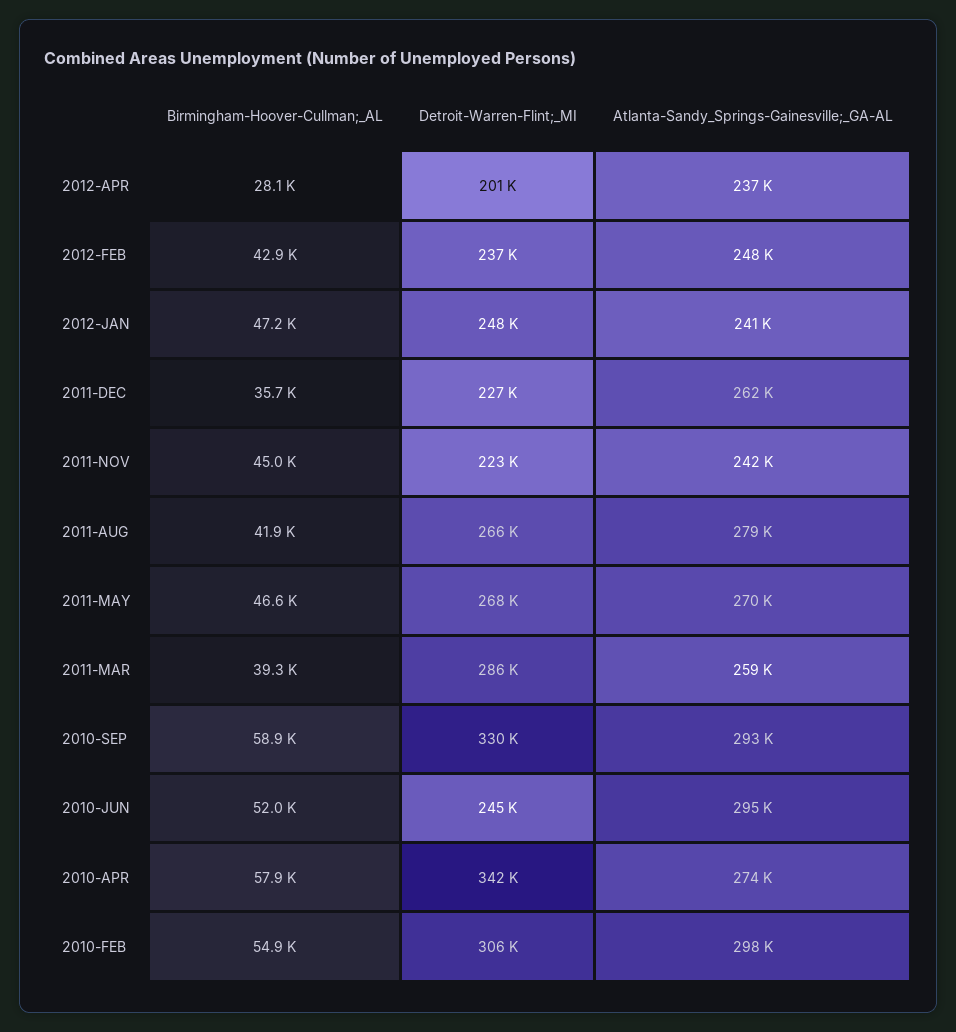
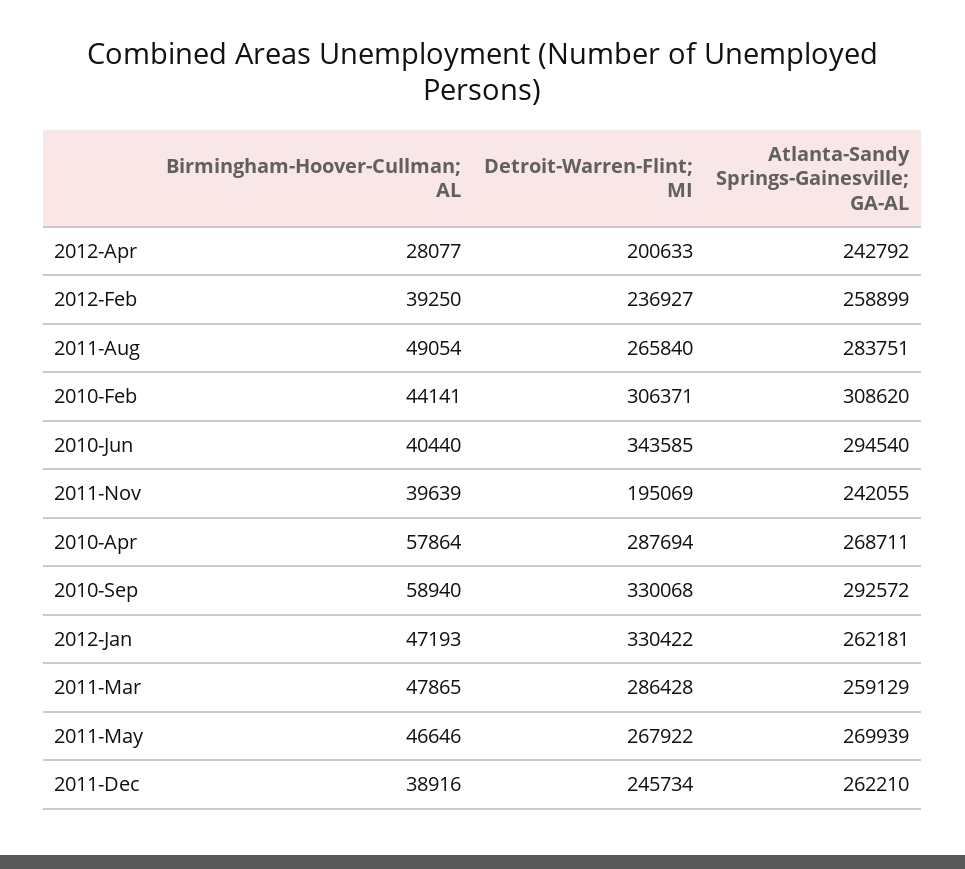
Atlanta-Sandy_Springs-Gainesville;_GA-AL, 2012-APR: 237000 -> 242792
Birmingham-Hoover-Cullman;_AL, 2012-FEB: 42900 -> 39250
Atlanta-Sandy_Springs-Gainesville;_GA-AL, 2012-FEB: 248000 -> 258899
Detroit-Warren-Flint;_MI, 2012-JAN: 248000 -> 330422
Atlanta-Sandy_Springs-Gainesville;_GA-AL, 2012-JAN: 241000 -> 262181
Birmingham-Hoover-Cullman;_AL, 2011-DEC: 35700 -> 38916
Detroit-Warren-Flint;_MI, 2011-DEC: 227000 -> 245734
Birmingham-Hoover-Cullman;_AL, 2011-NOV: 45000 -> 39639
Detroit-Warren-Flint;_MI, 2011-NOV: 223000 -> 195069
Birmingham-Hoover-Cullman;_AL, 2011-AUG: 41900 -> 49054
Atlanta-Sandy_Springs-Gainesville;_GA-AL, 2011-AUG: 279000 -> 283751
Birmingham-Hoover-Cullman;_AL, 2011-MAR: 39300 -> 47865
Birmingham-Hoover-Cullman;_AL, 2010-JUN: 52000 -> 40440
Detroit-Warren-Flint;_MI, 2010-JUN: 245000 -> 343585
Detroit-Warren-Flint;_MI, 2010-APR: 342000 -> 287694
Atlanta-Sandy_Springs-Gainesville;_GA-AL, 2010-APR: 274000 -> 268711
Birmingham-Hoover-Cullman;_AL, 2010-FEB: 54900 -> 44141
Atlanta-Sandy_Springs-Gainesville;_GA-AL, 2010-FEB: 298000 -> 308620

